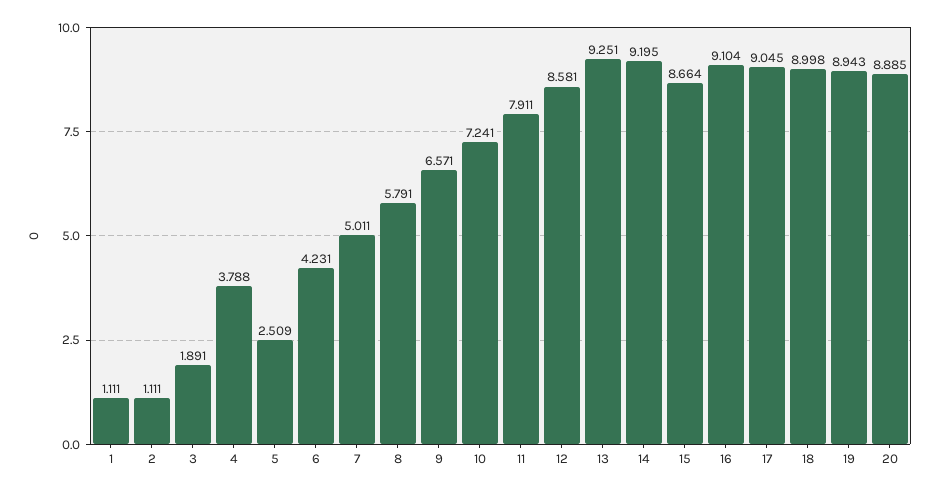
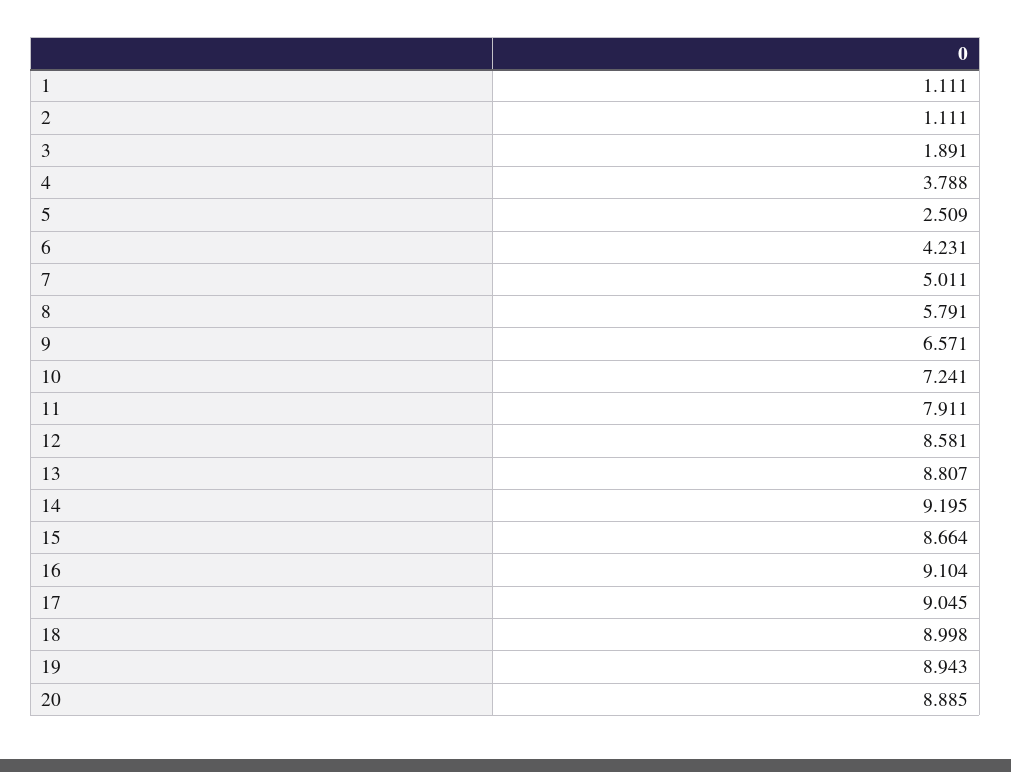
13: 9.251 -> 8.807

